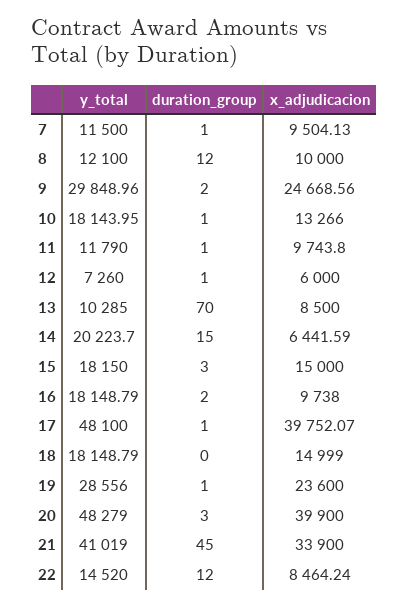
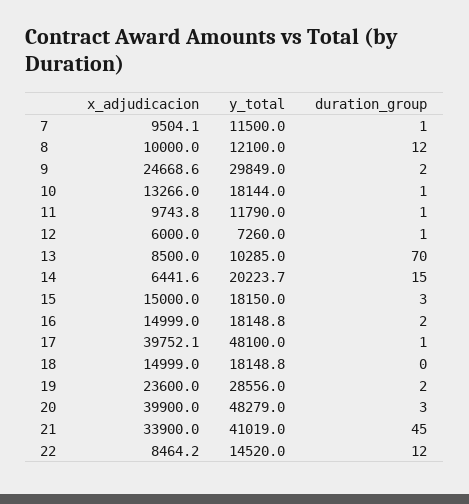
x_adjudicacion, 16: 9738 -> 14999
duration_group, 19: 1 -> 2

